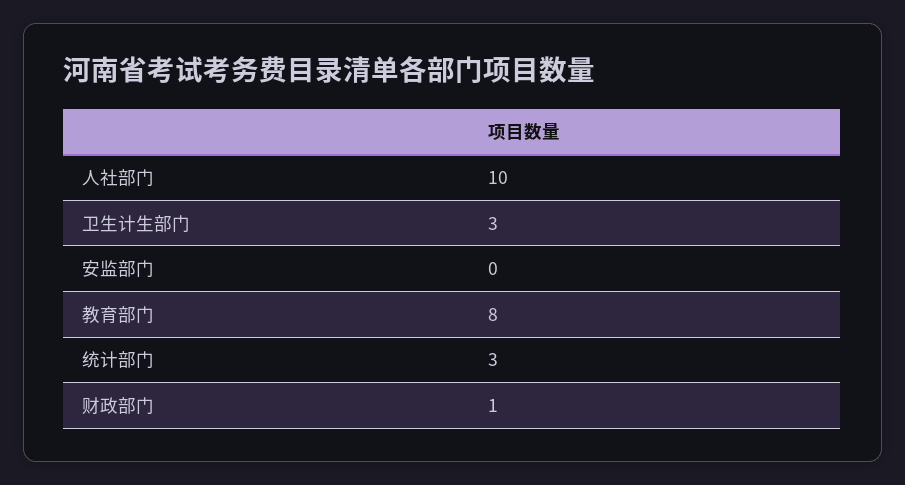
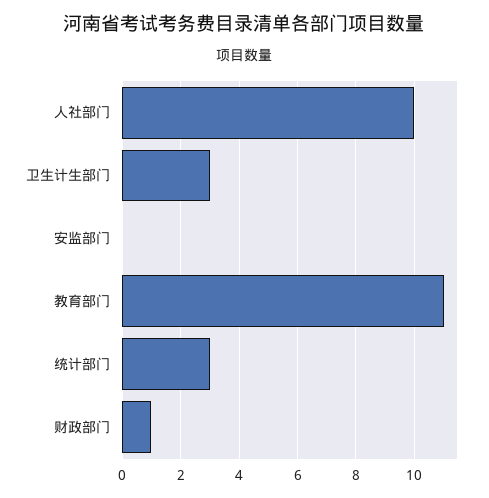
教育部门: 8 -> 11

